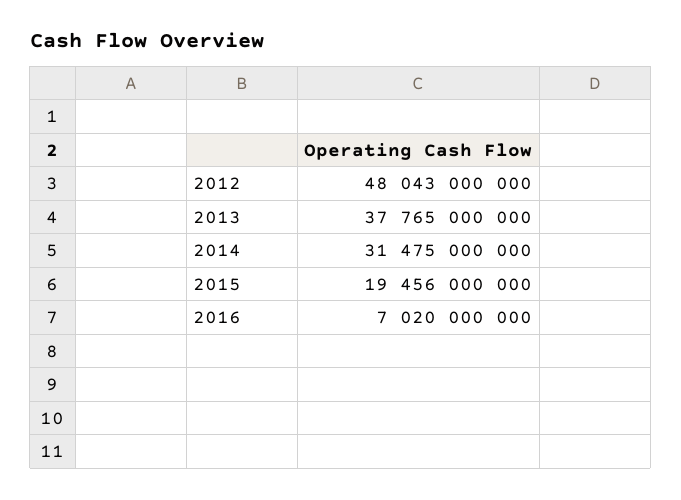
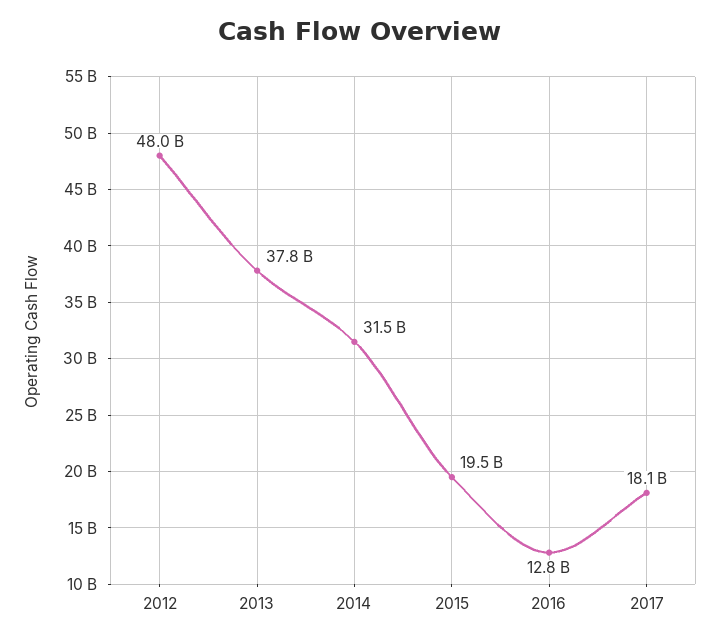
2016: 7020000000 -> 12800000000
2017: none -> 18100000000

